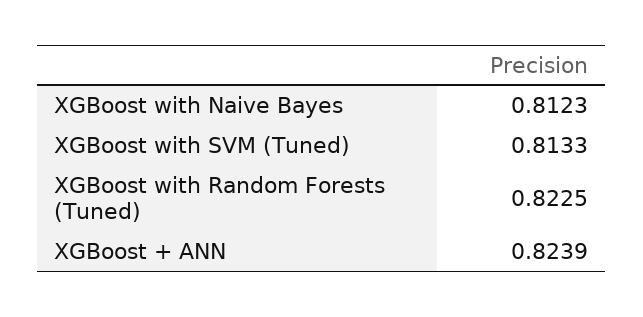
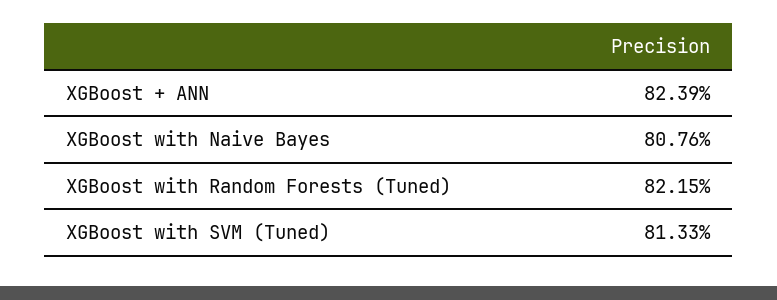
XGBoost with Naive Bayes: 0.8123 -> 0.8076
XGBoost with Random Forests (Tuned): 0.8225 -> 0.8215

